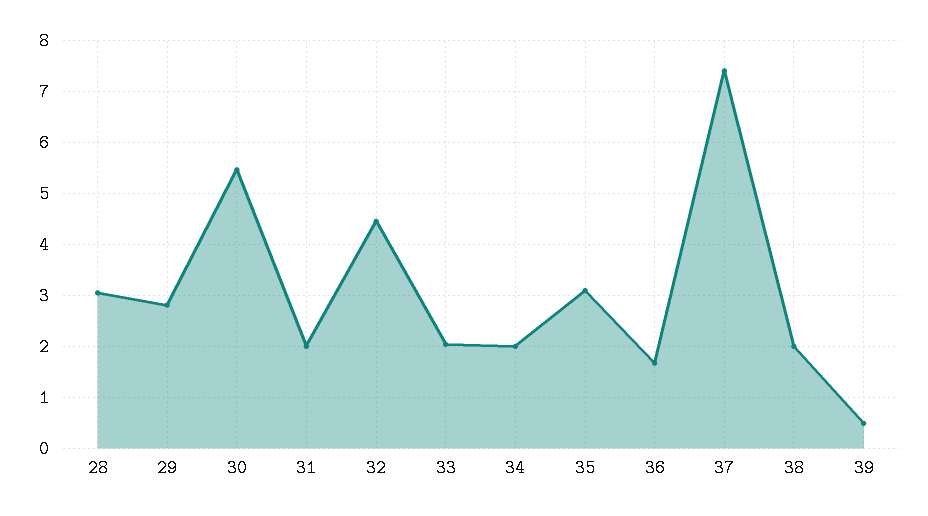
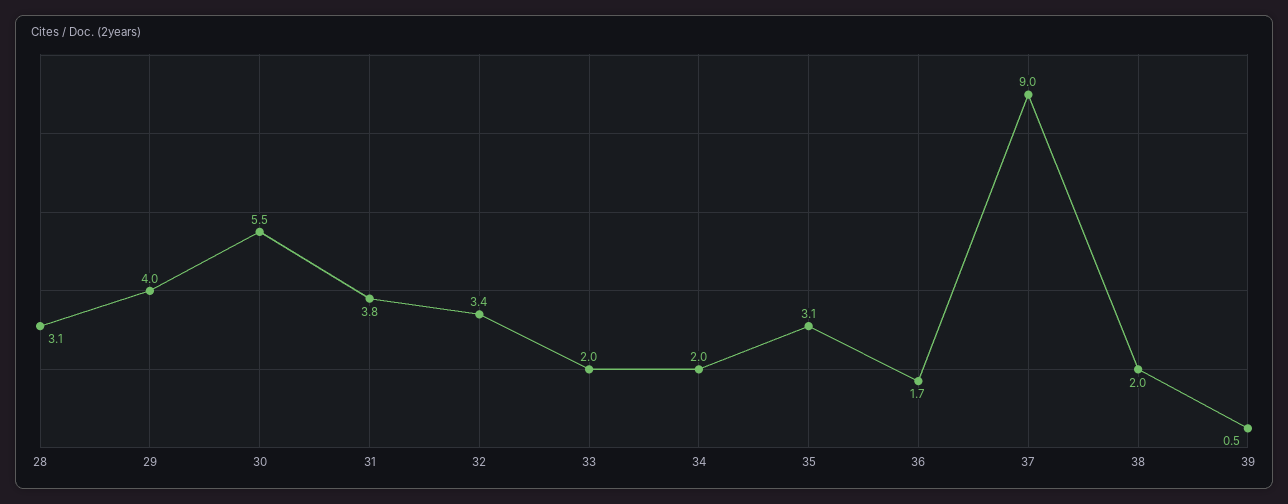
29: 2.8 -> 4
31: 2 -> 3.8
32: 4.4 -> 3.4
37: 7.4 -> 9

